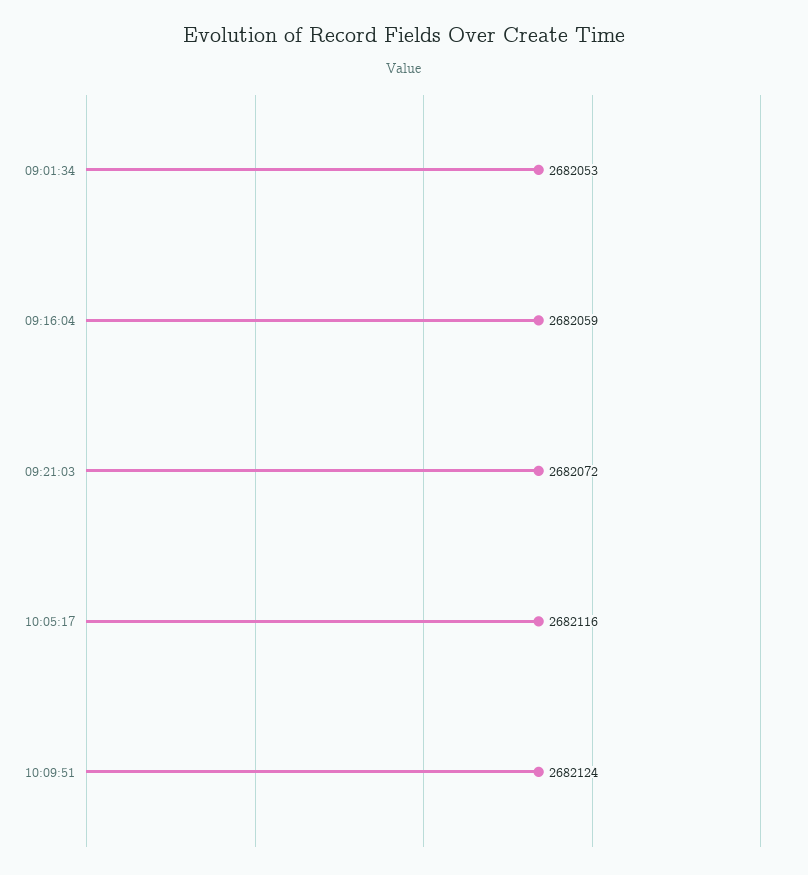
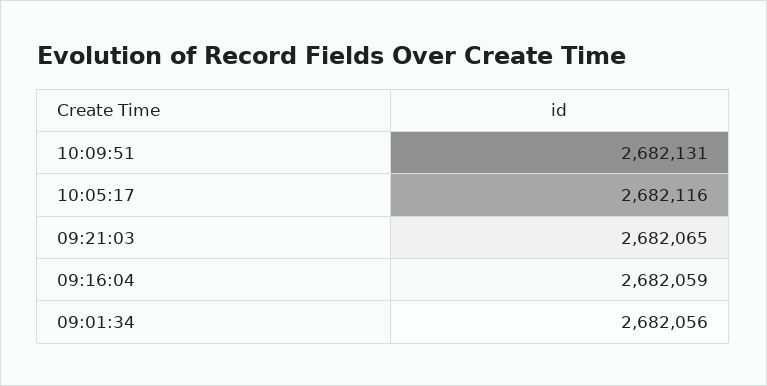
09:01:34: 2682053 -> 2682056
09:21:03: 2682072 -> 2682065
10:09:51: 2682124 -> 2682131

